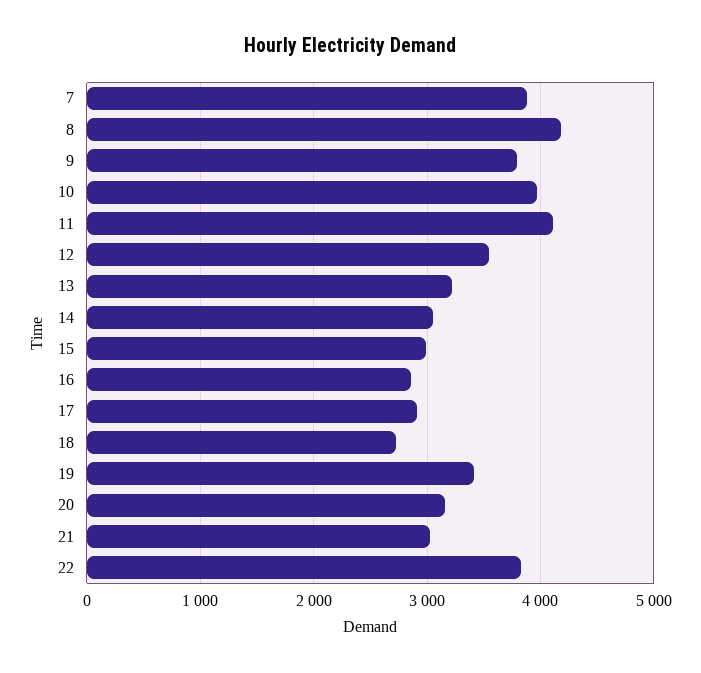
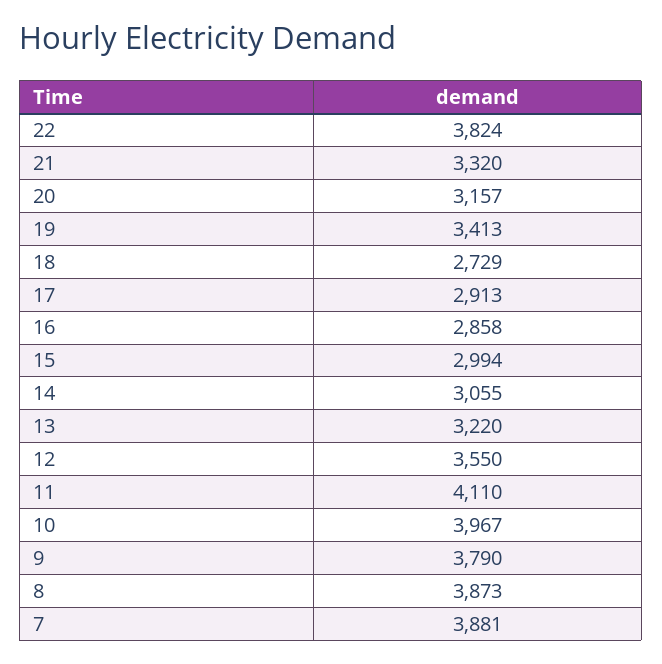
8: 4200 -> 3873
21: 3000 -> 3320

